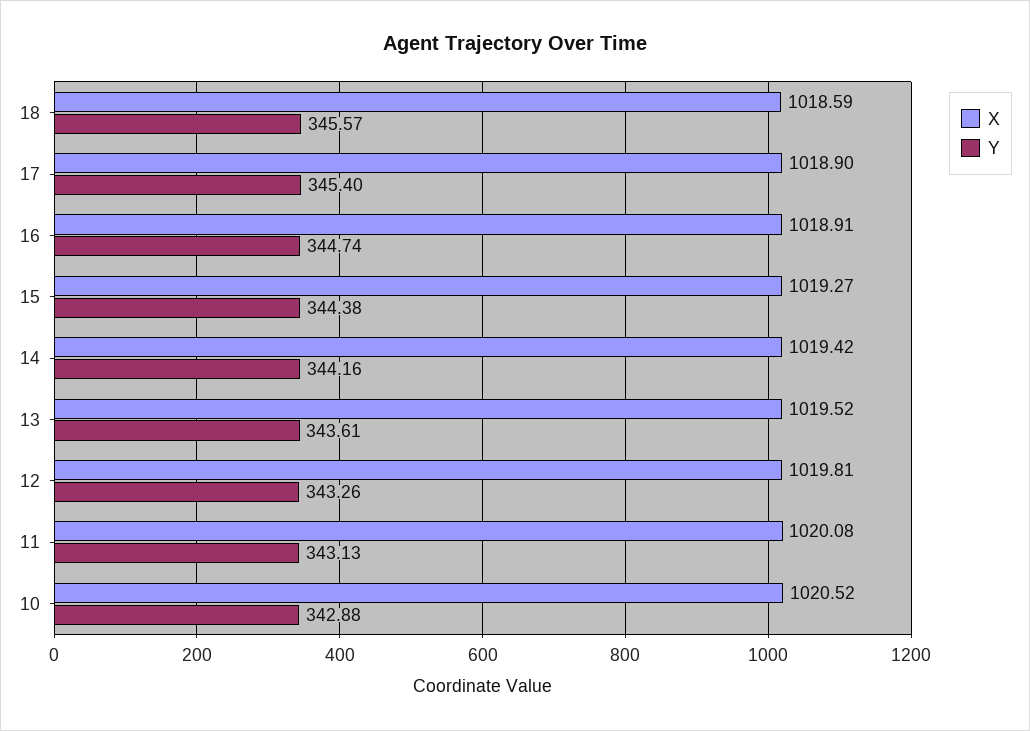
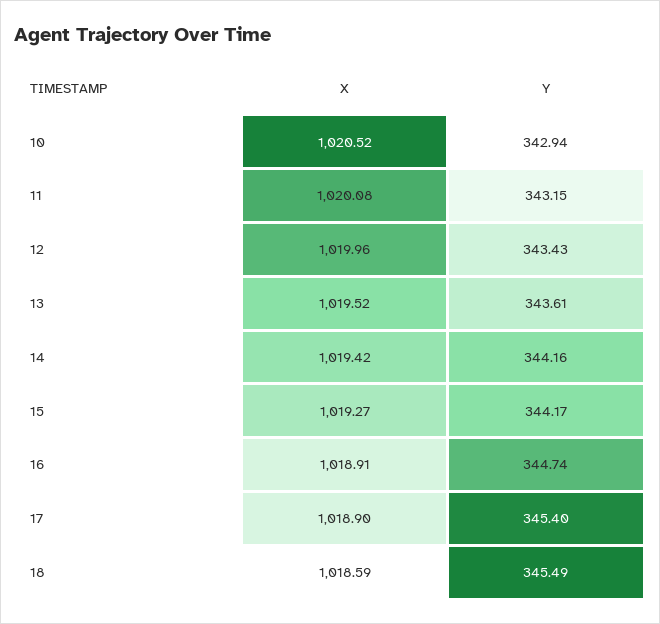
Y, 18: 345.57 -> 345.49
Y, 15: 344.38 -> 344.17
X, 12: 1019.81 -> 1019.96
Y, 12: 343.26 -> 343.43
Y, 11: 343.13 -> 343.15
Y, 10: 342.88 -> 342.94

